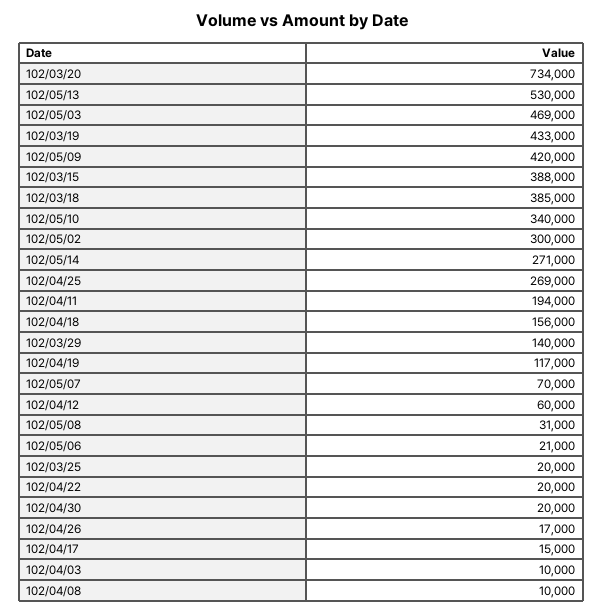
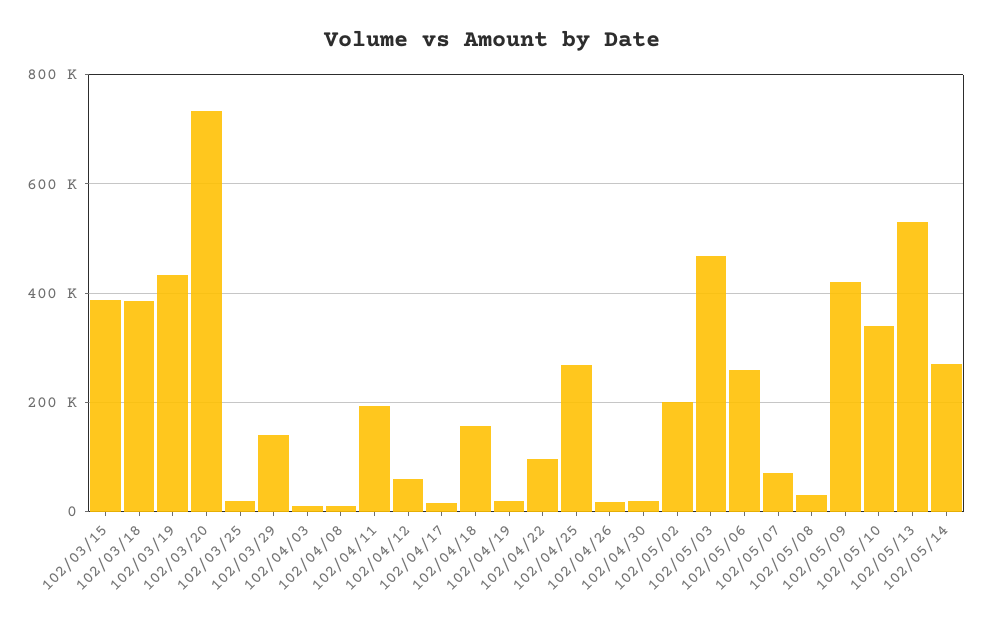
102/05/02: 300000 -> 200000
102/04/19: 117000 -> 20000
102/05/06: 21000 -> 260000
102/04/22: 20000 -> 100000

